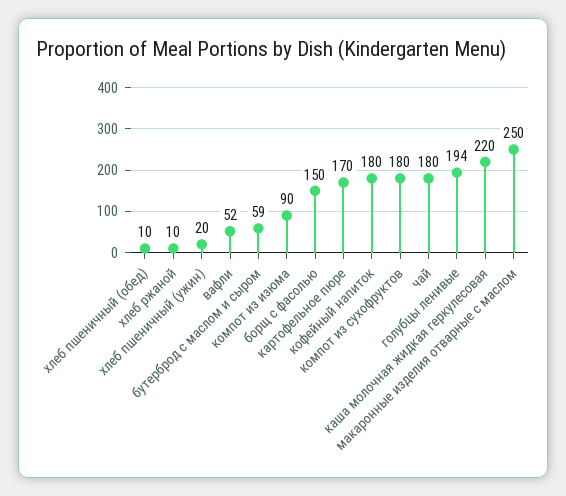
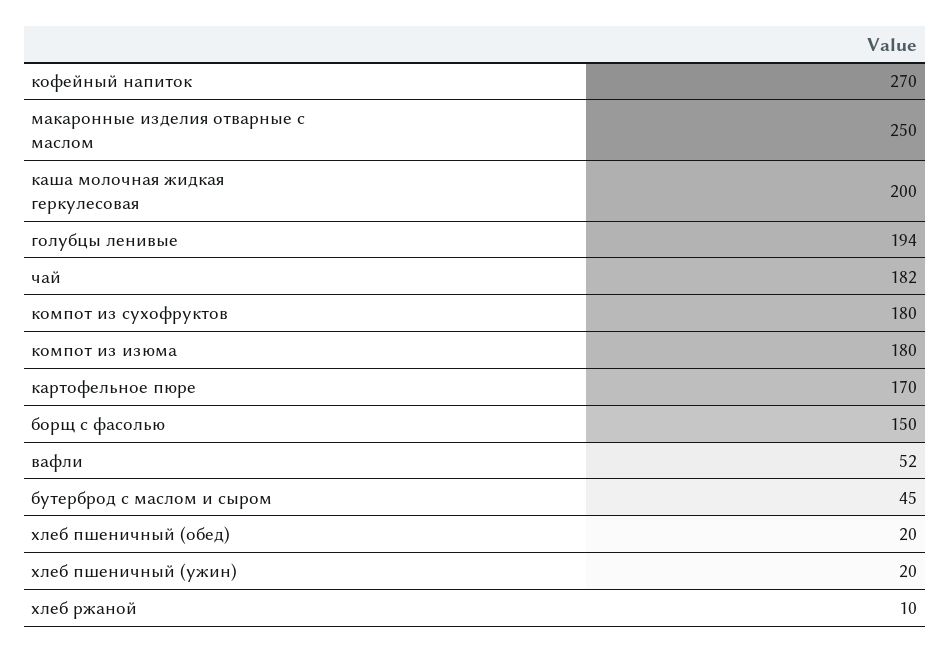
хлеб пшеничный (обед): 10 -> 20
бутерброд с маслом и сыром: 59 -> 45
компот из изюма: 90 -> 180
кофейный напиток: 180 -> 270
чай: 180 -> 182
каша молочная жидкая геркулесовая: 220 -> 200

